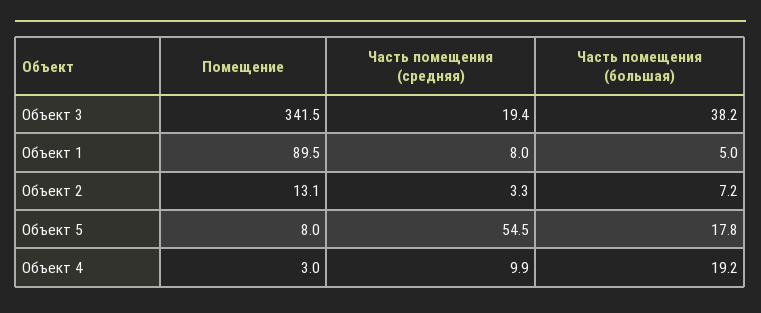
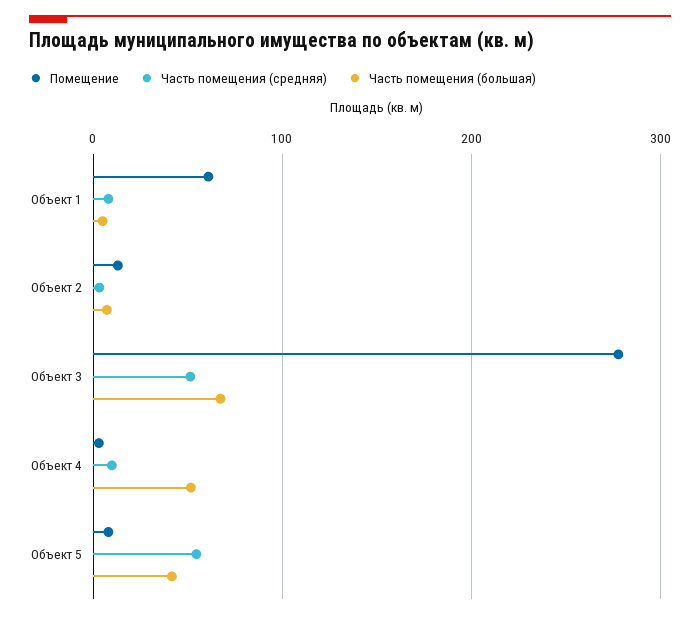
Помещение, Объект 3: 341.5 -> 280
Часть помещения (средняя), Объект 3: 19.4 -> 50
Часть помещения (большая), Объект 3: 38.2 -> 70
Помещение, Объект 1: 89.5 -> 60
Часть помещения (большая), Объект 5: 17.8 -> 40
Часть помещения (большая), Объект 4: 19.2 -> 50

